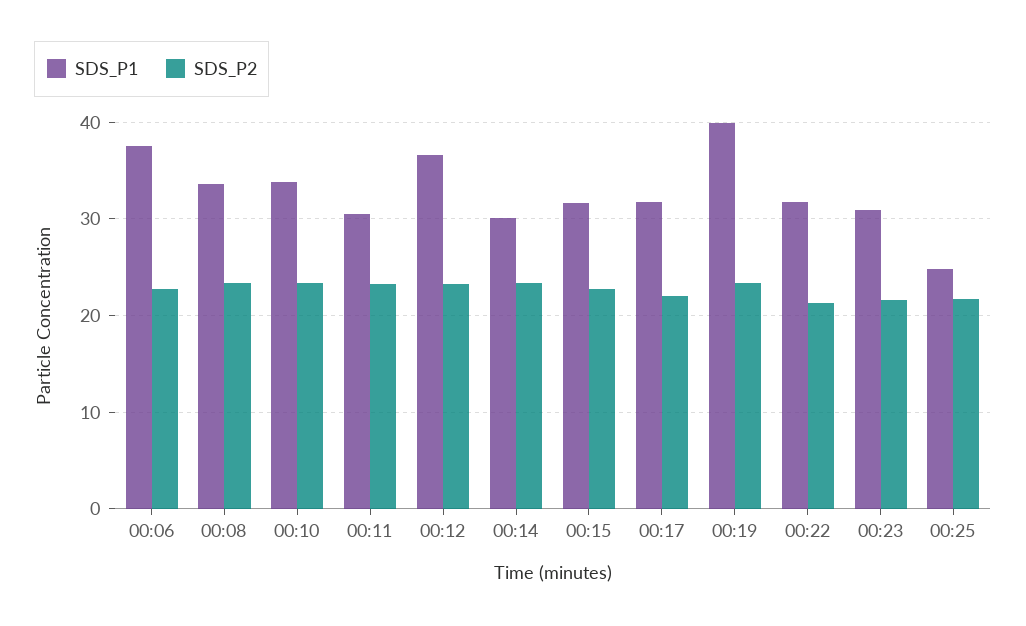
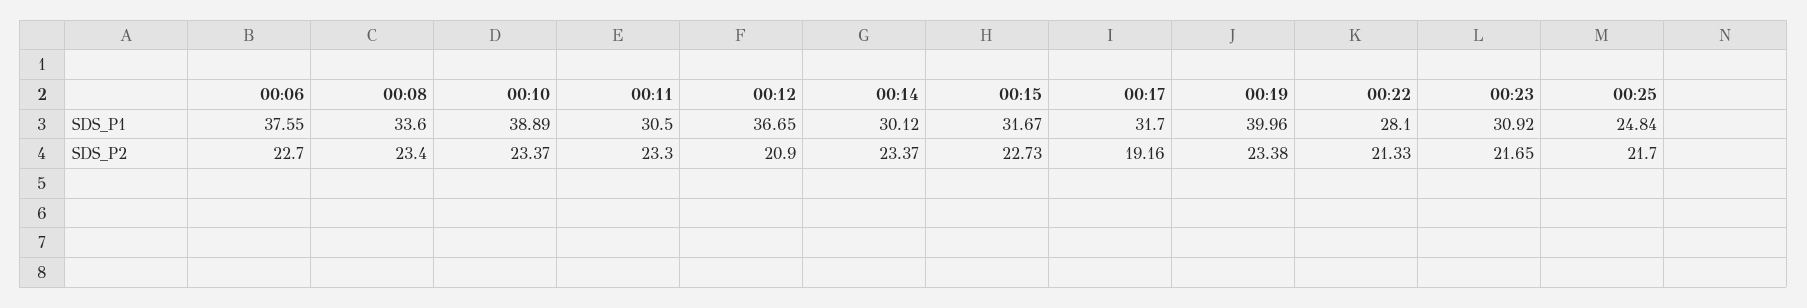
SDS_P1, 00:10: 34 -> 38.89
SDS_P2, 00:12: 23 -> 20.9
SDS_P2, 00:17: 22 -> 19.16
SDS_P1, 00:22: 32 -> 28.1

